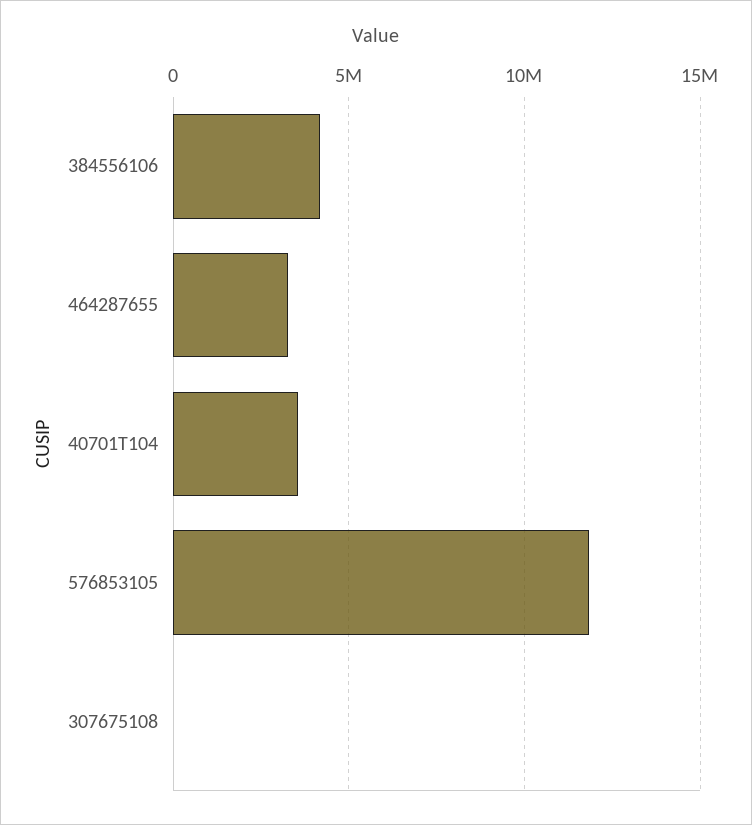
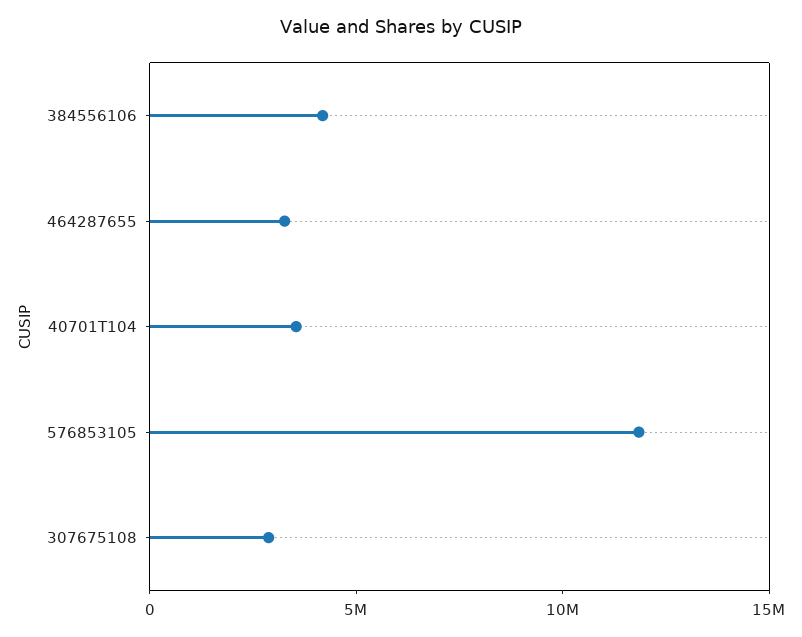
307675108: 0 -> 3000000

